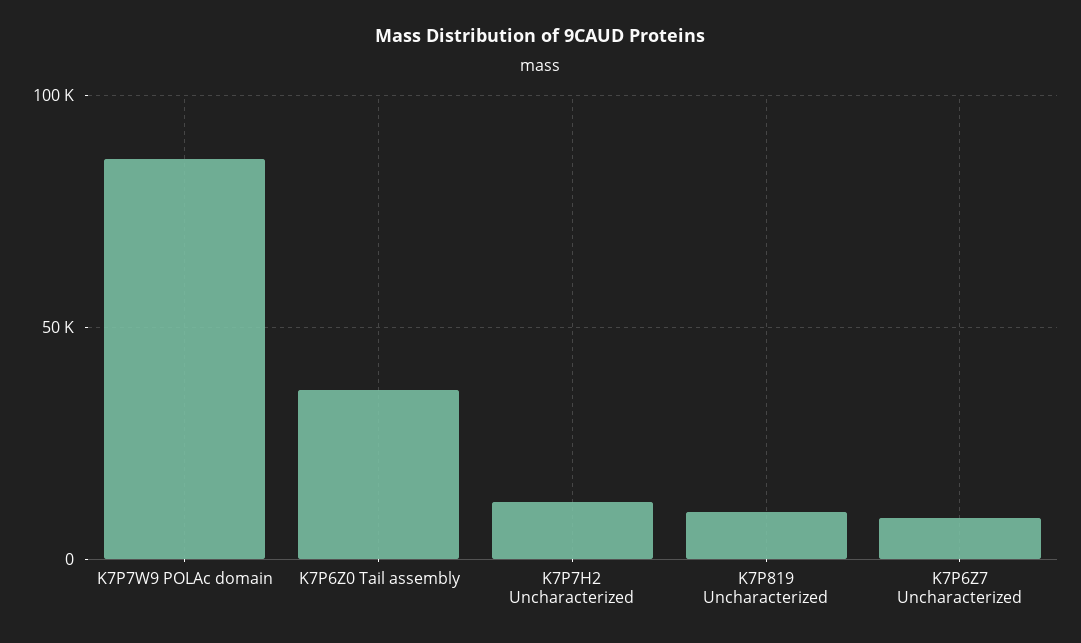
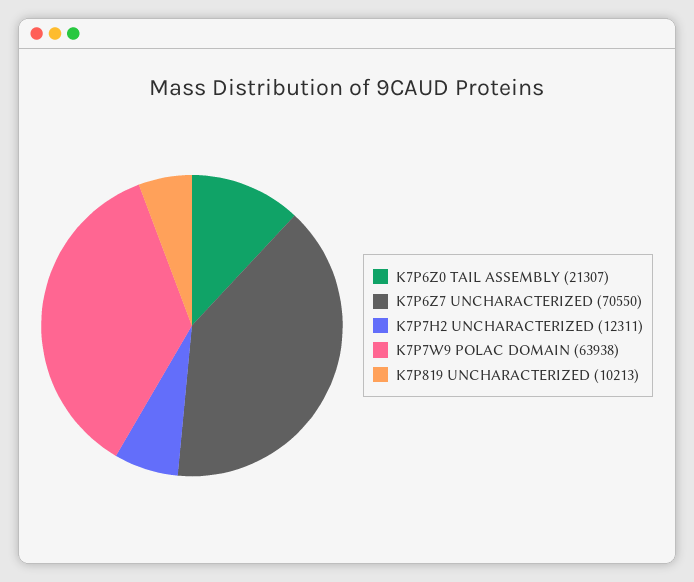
K7P7W9 POLAc domain: 85000 -> 63938
K7P6Z0 Tail assembly: 35000 -> 21307
K7P6Z7 Uncharacterized: 10000 -> 70550

